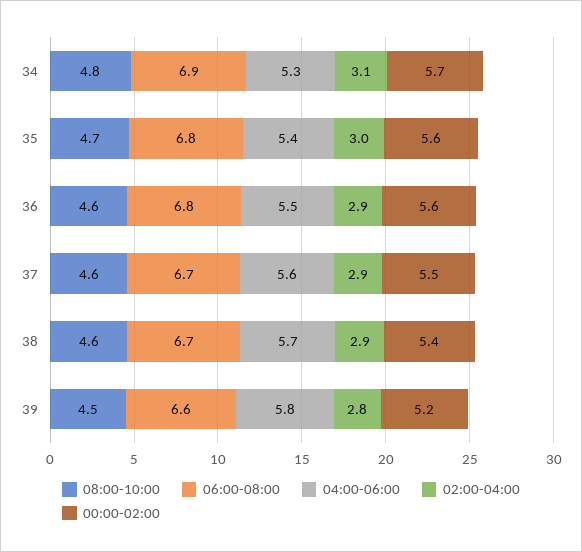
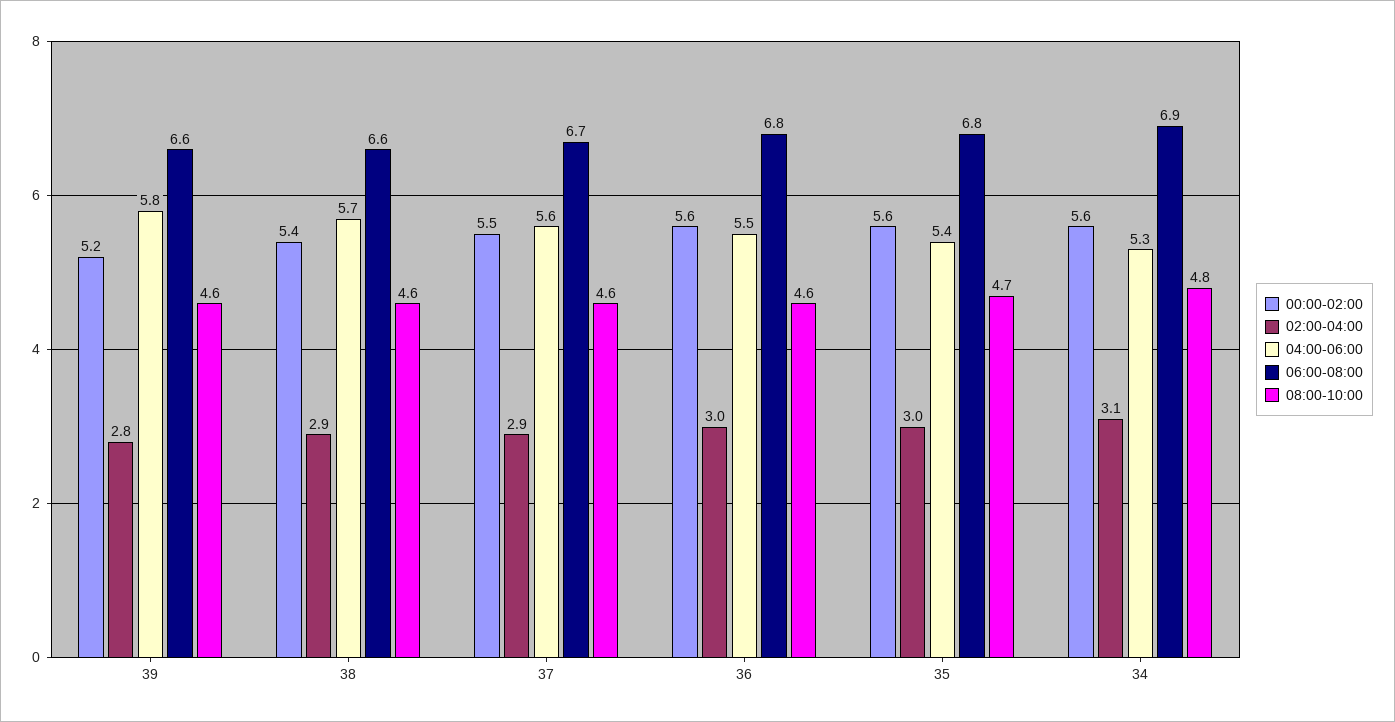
00:00-02:00, 34: 5.7 -> 5.6
02:00-04:00, 36: 2.9 -> 3
06:00-08:00, 38: 6.7 -> 6.6
08:00-10:00, 39: 4.5 -> 4.6

